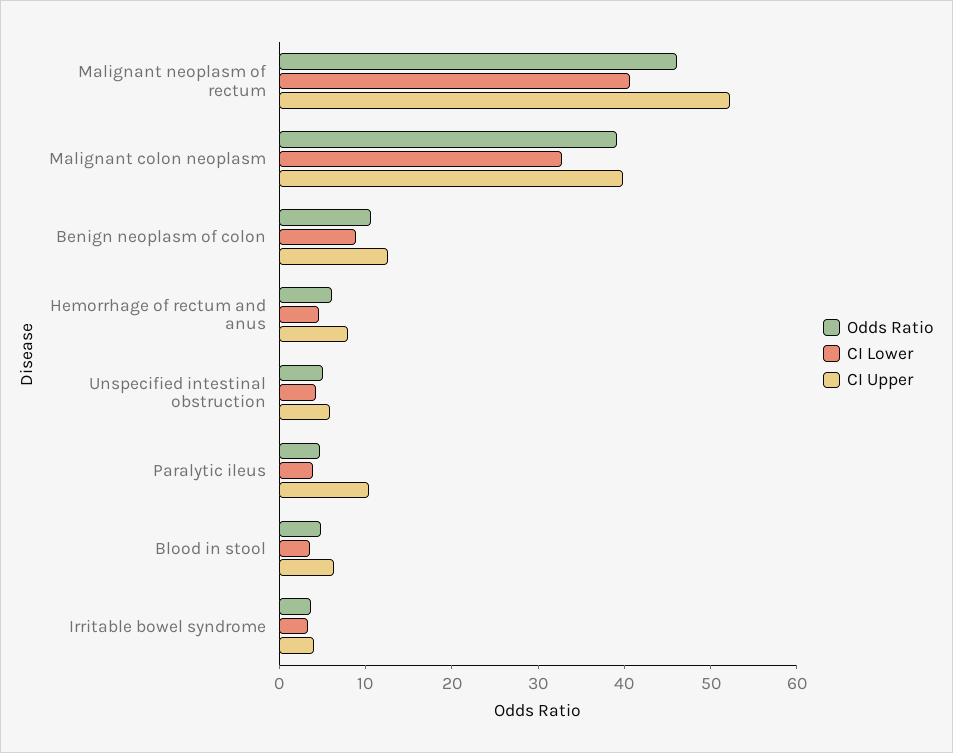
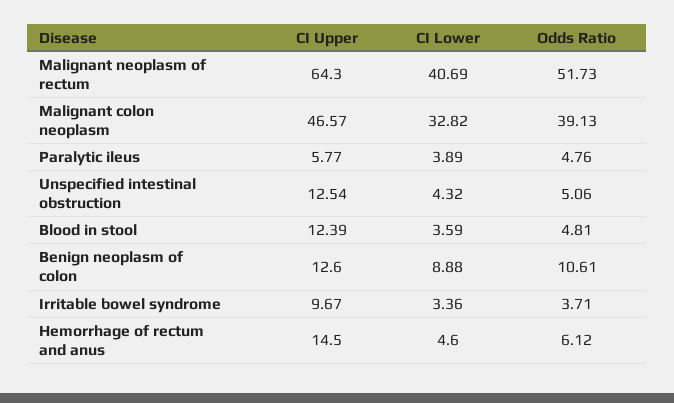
Odds Ratio, Malignant neoplasm of rectum: 46 -> 51.73
CI Upper, Malignant neoplasm of rectum: 52 -> 64.3
CI Upper, Malignant colon neoplasm: 40 -> 46.57
CI Upper, Hemorrhage of rectum and anus: 8 -> 14.5
CI Upper, Unspecified intestinal obstruction: 6 -> 12.54
CI Upper, Paralytic ileus: 10 -> 5.77
CI Upper, Blood in stool: 6 -> 12.39
CI Upper, Irritable bowel syndrome: 4 -> 9.67

